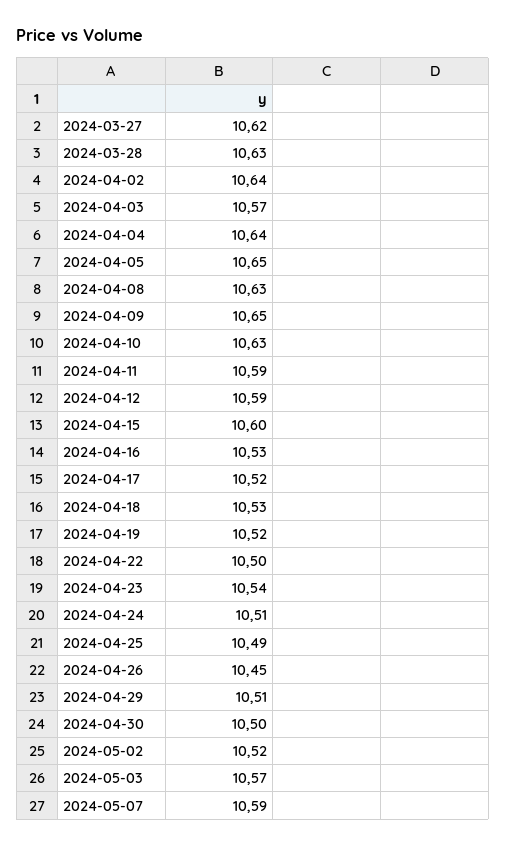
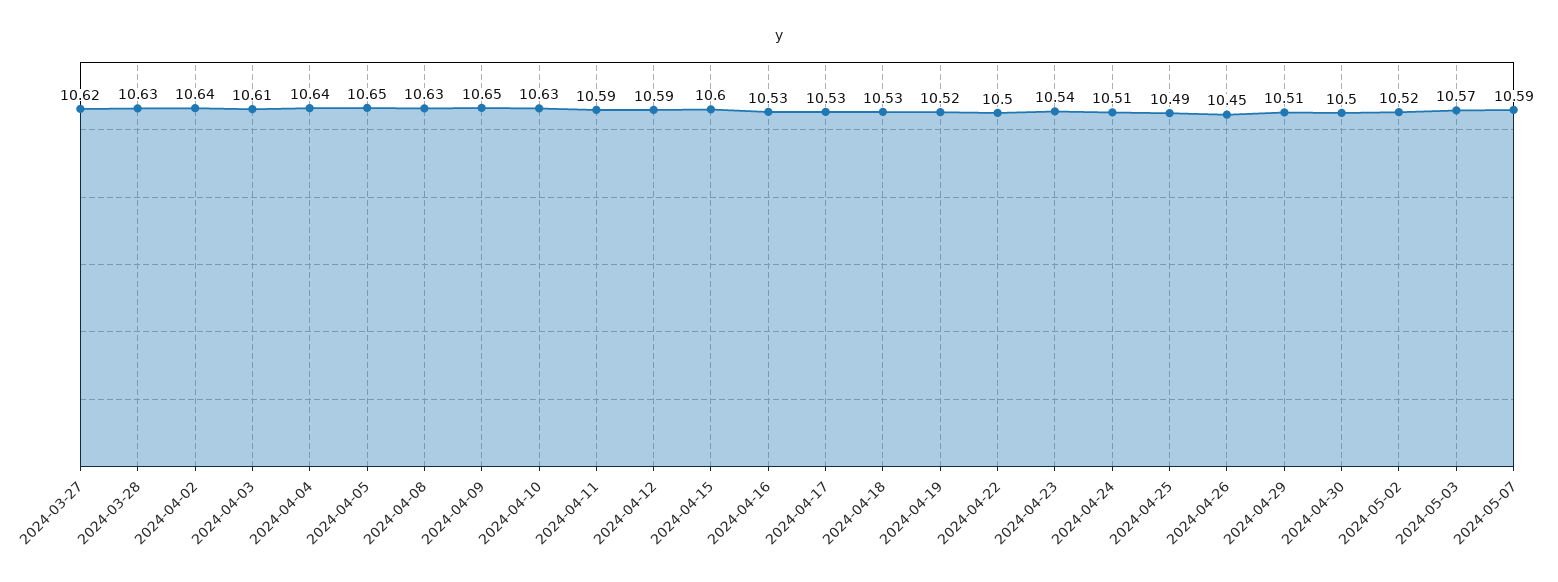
2024-04-03: 10.57 -> 10.61
2024-04-17: 10.52 -> 10.53

